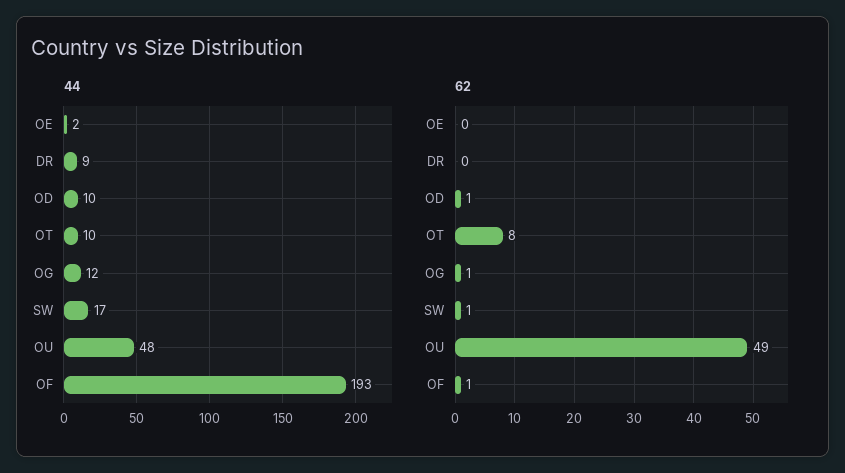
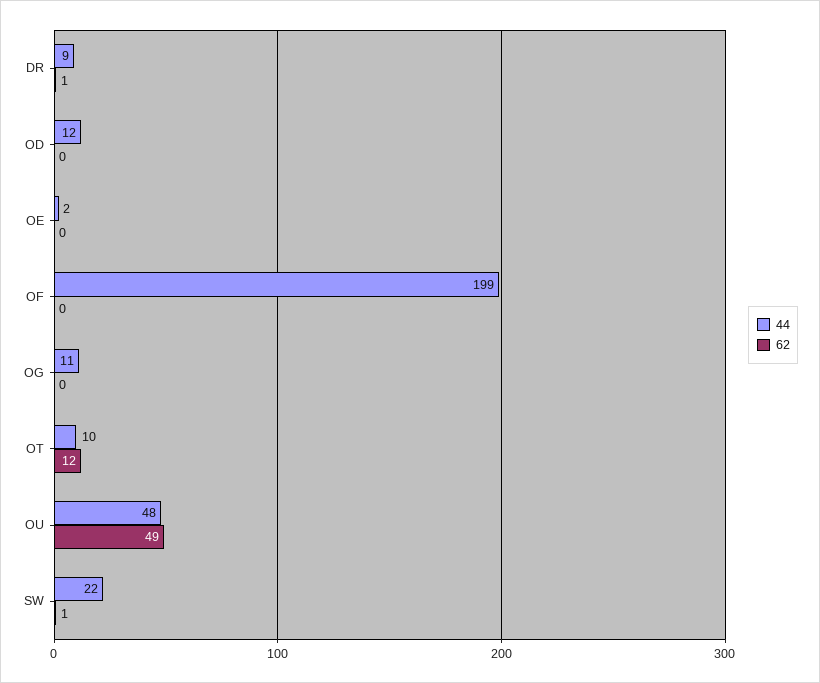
44, OD: 10 -> 12
44, OG: 12 -> 11
44, SW: 17 -> 22
44, OF: 193 -> 199
62, DR: 0 -> 1
62, OD: 1 -> 0
62, OT: 8 -> 12
62, OG: 1 -> 0
62, OF: 1 -> 0

